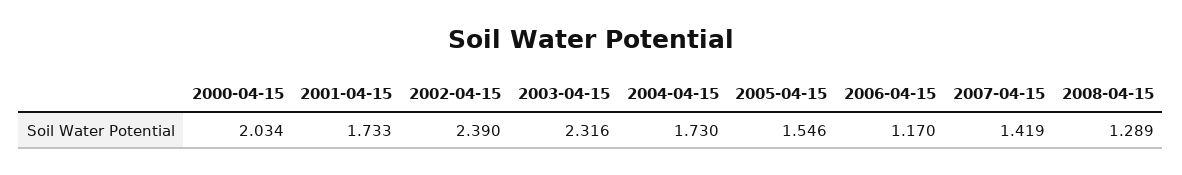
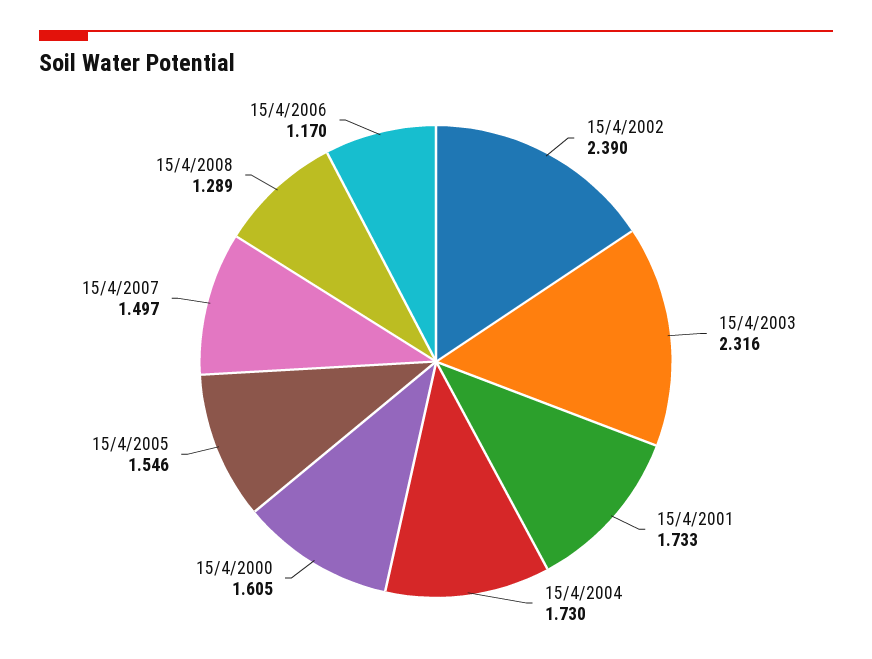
2000-04-15: 2.034 -> 1.605
2007-04-15: 1.419 -> 1.497

